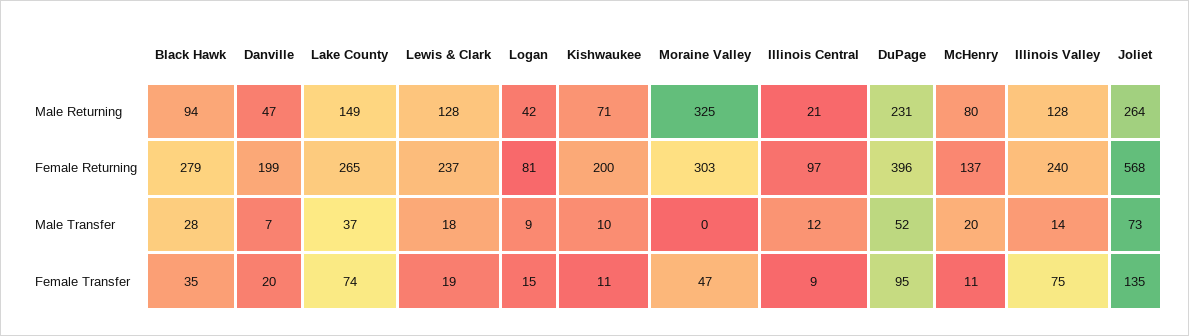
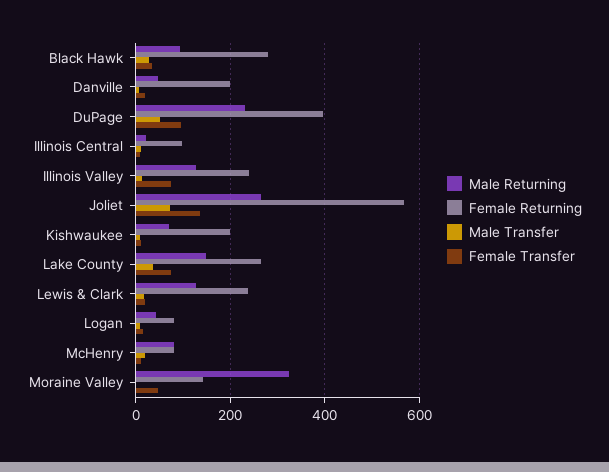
Female Returning, Moraine Valley: 303 -> 140
Female Returning, McHenry: 137 -> 80

